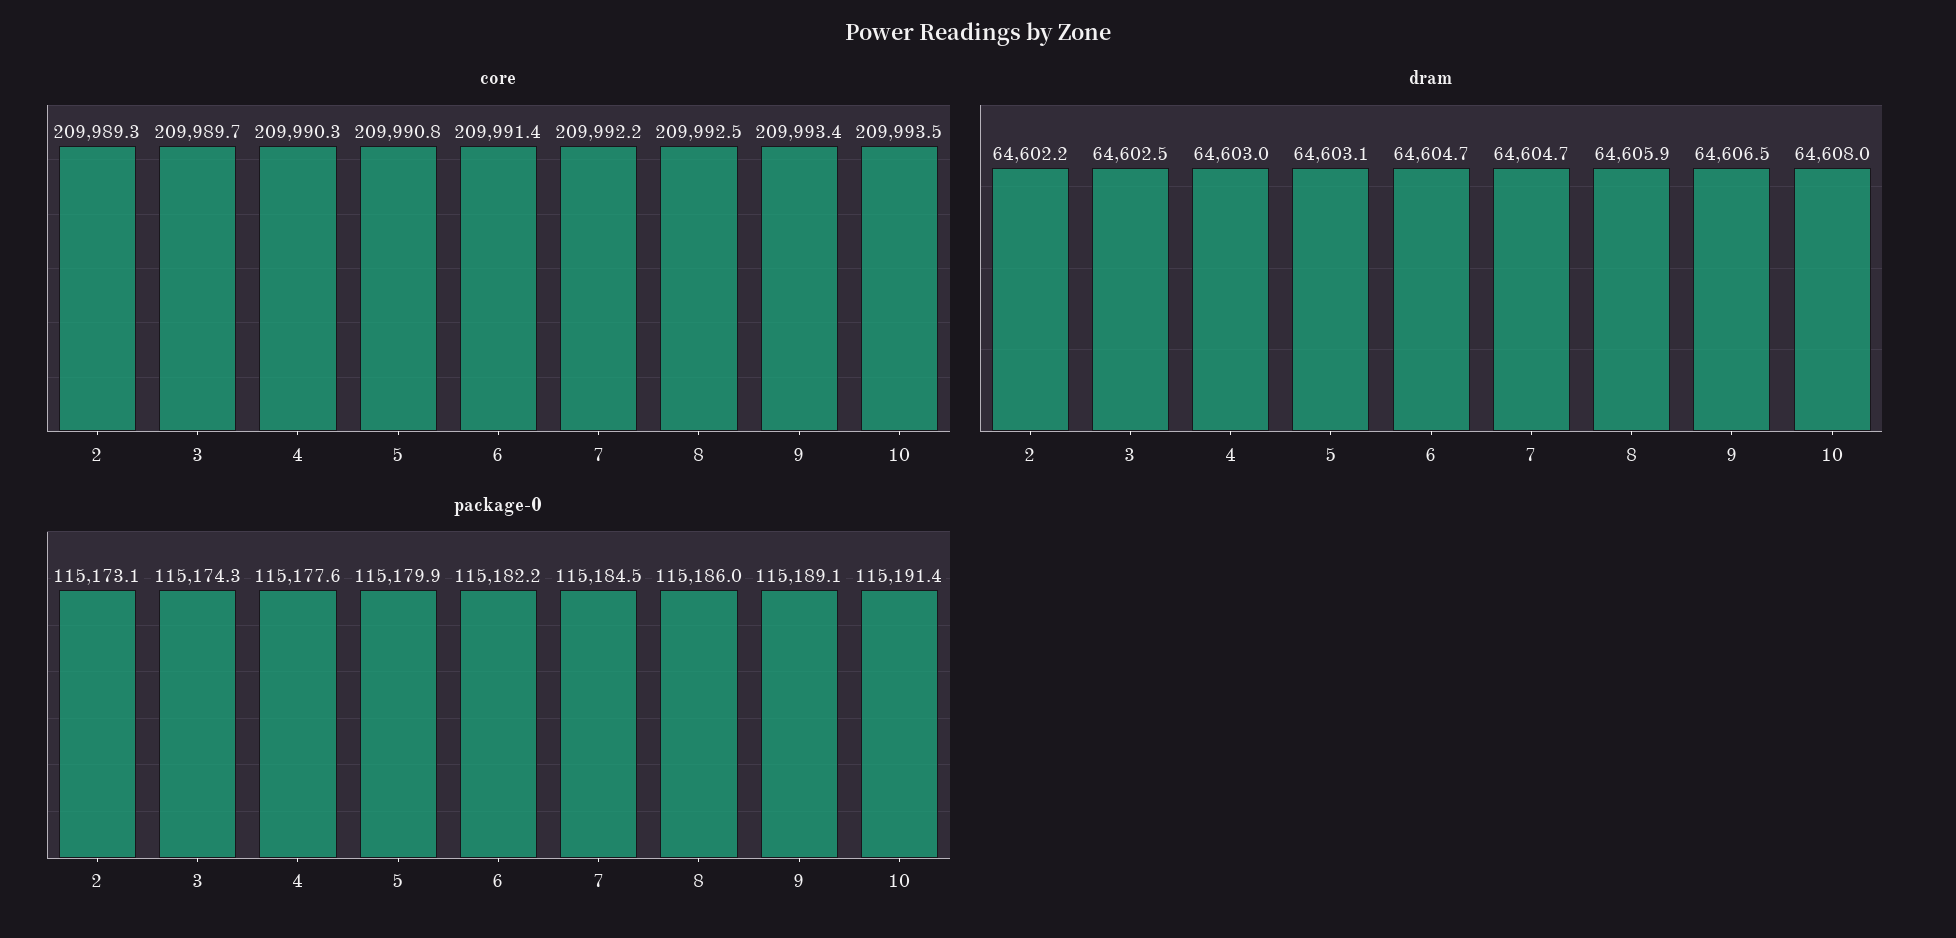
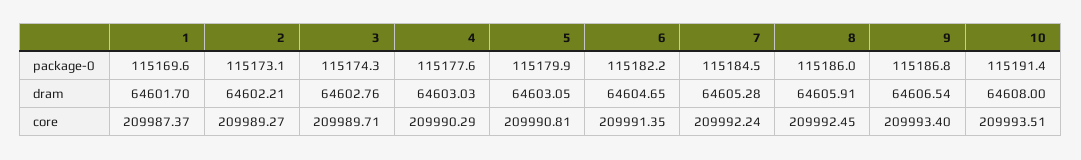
dram, 3: 64602.5 -> 64602.76
dram, 7: 64604.7 -> 64605.28
package-0, 9: 115189.1 -> 115186.8
package-0, 1: none -> 115169.6
dram, 1: none -> 64601.7
core, 1: none -> 209987.37

